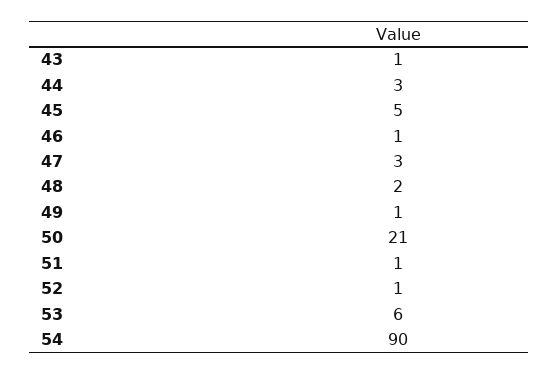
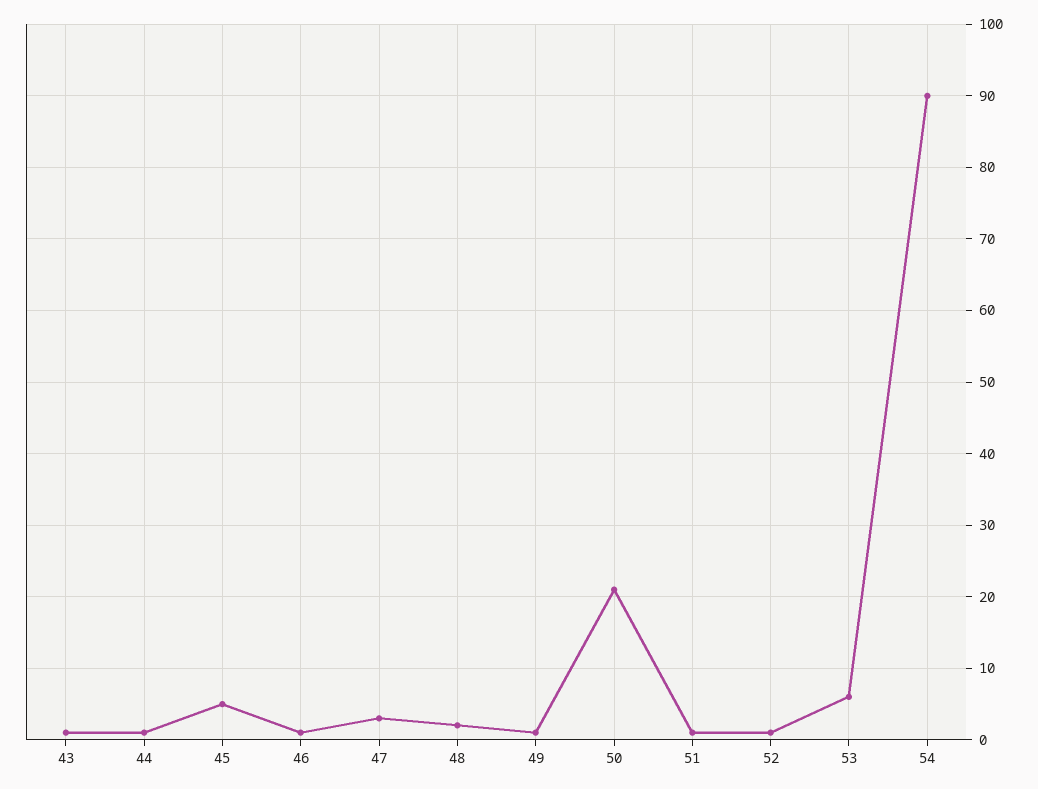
44: 3 -> 1

